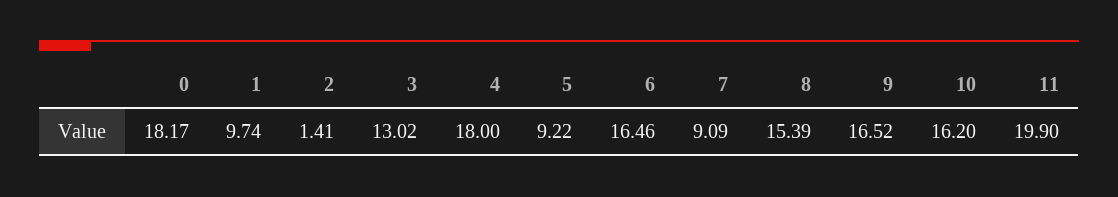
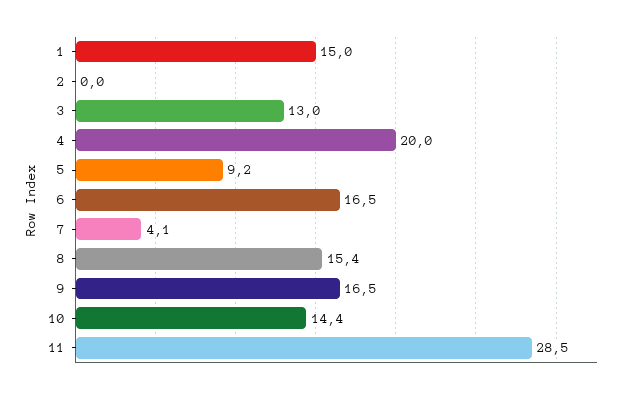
0: 18.17 -> none
1: 9.74 -> 15
2: 1.41 -> 0
4: 18 -> 20
7: 9.09 -> 4.1
10: 16.2 -> 14.4
11: 19.9 -> 28.5

